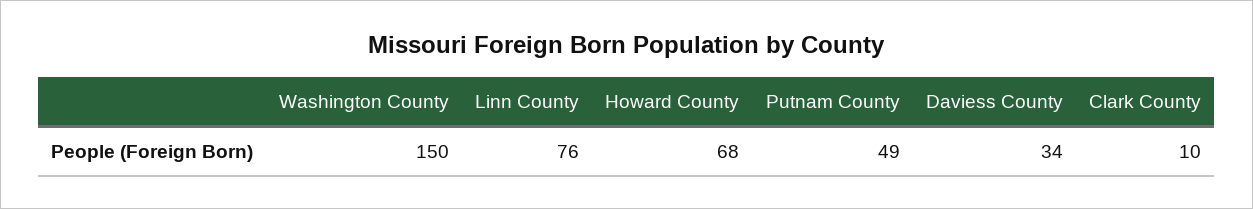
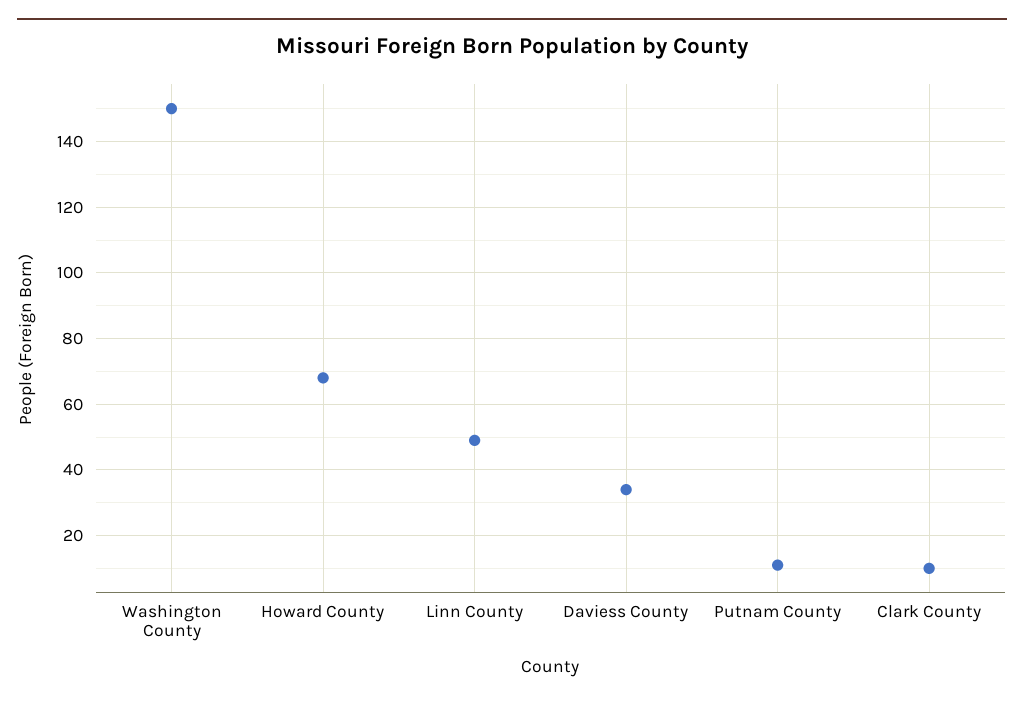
Linn County: 76 -> 50
Putnam County: 49 -> 10

